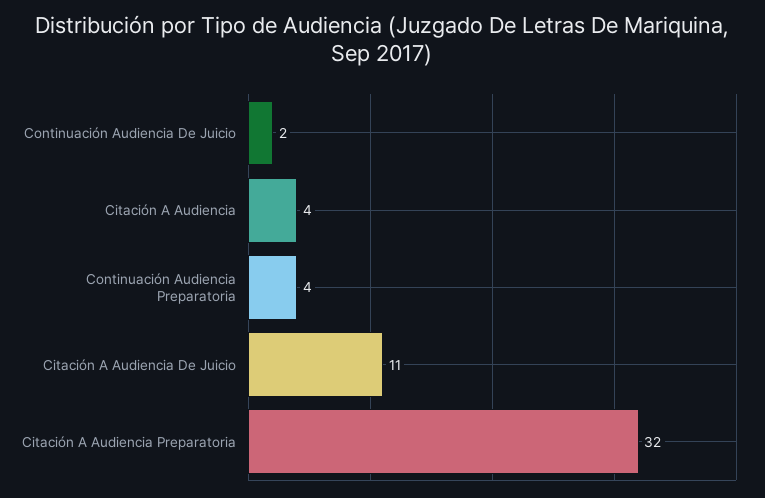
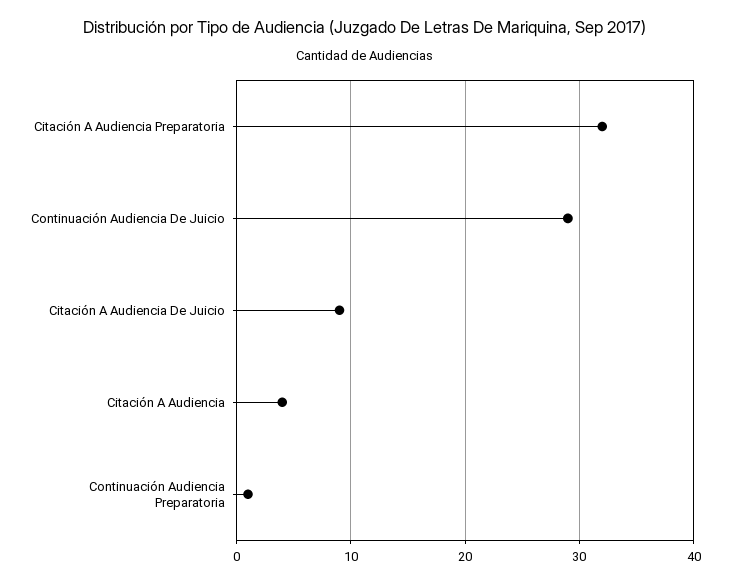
Continuación Audiencia De Juicio: 2 -> 29
Continuación Audiencia Preparatoria: 4 -> 1
Citación A Audiencia De Juicio: 11 -> 9

